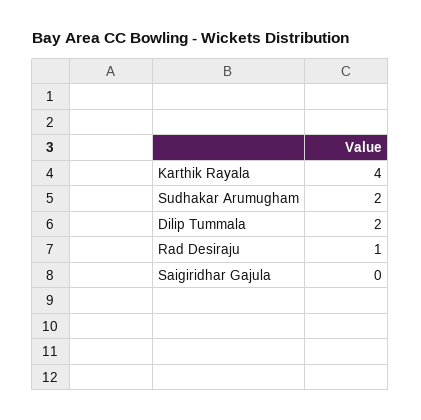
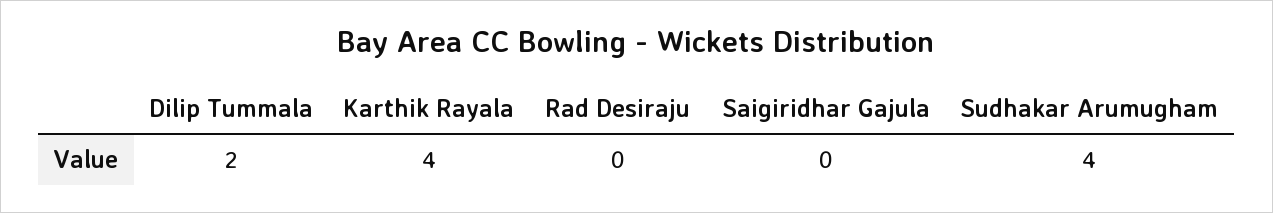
Sudhakar Arumugham: 2 -> 4
Rad Desiraju: 1 -> 0

